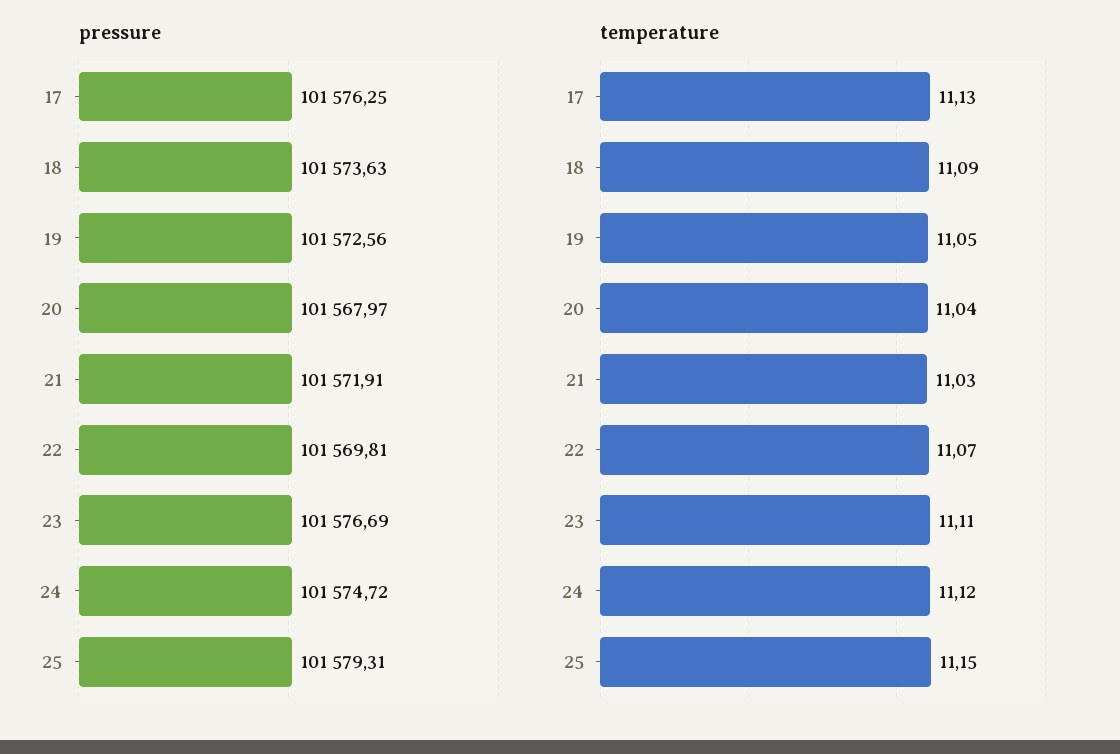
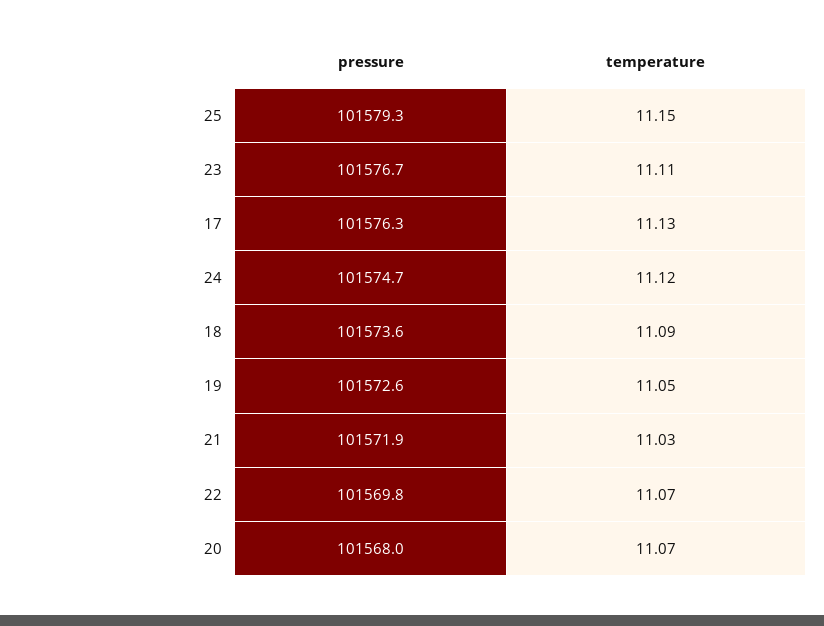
temperature, 20: 11.04 -> 11.07

